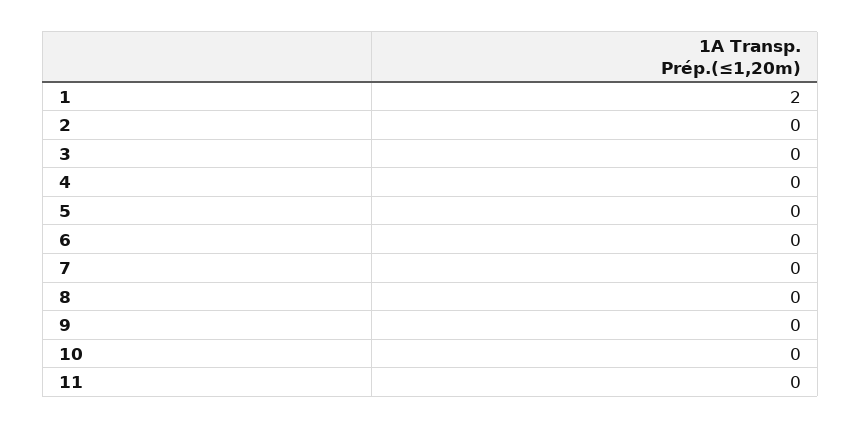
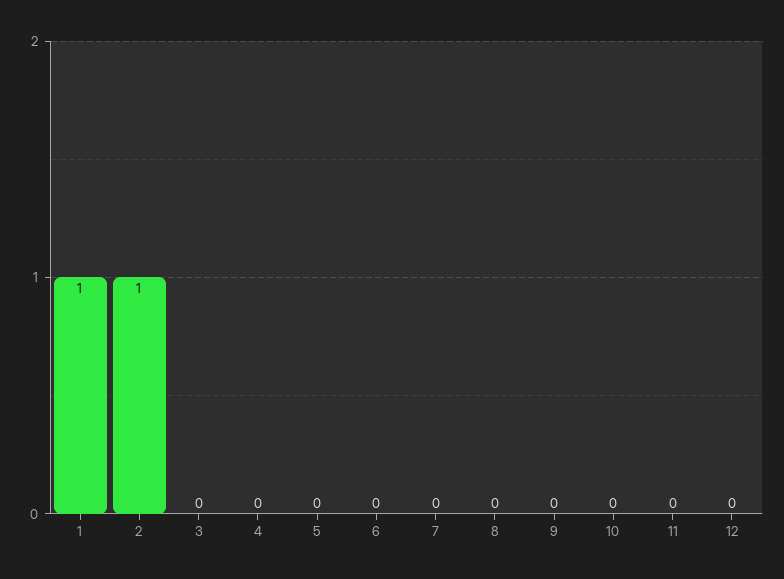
1: 2 -> 1
2: 0 -> 1
12: none -> 0

